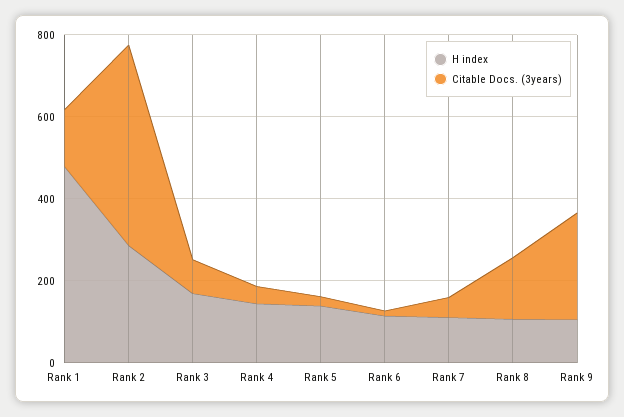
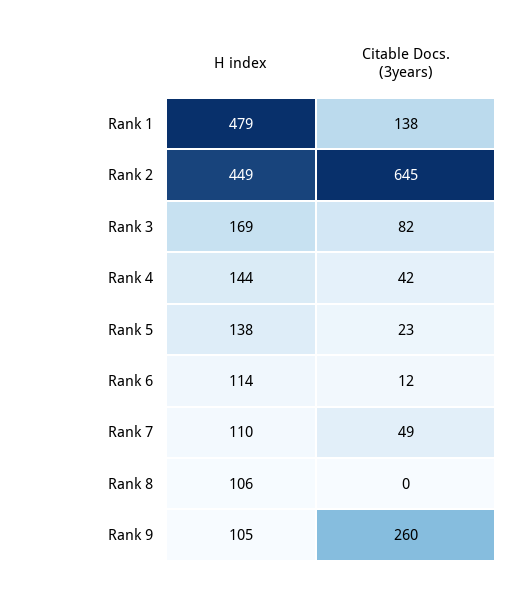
H index, Rank 2: 300 -> 449
Citable Docs. (3years), Rank 2: 500 -> 645
Citable Docs. (3years), Rank 8: 150 -> 0

